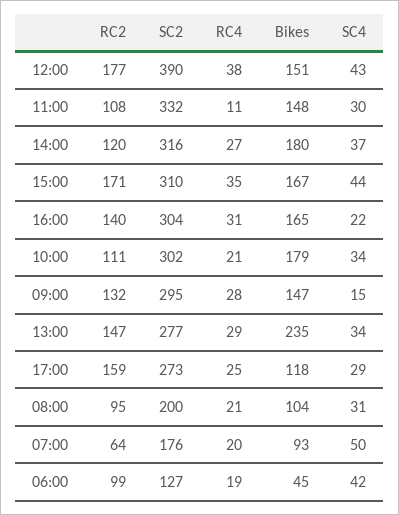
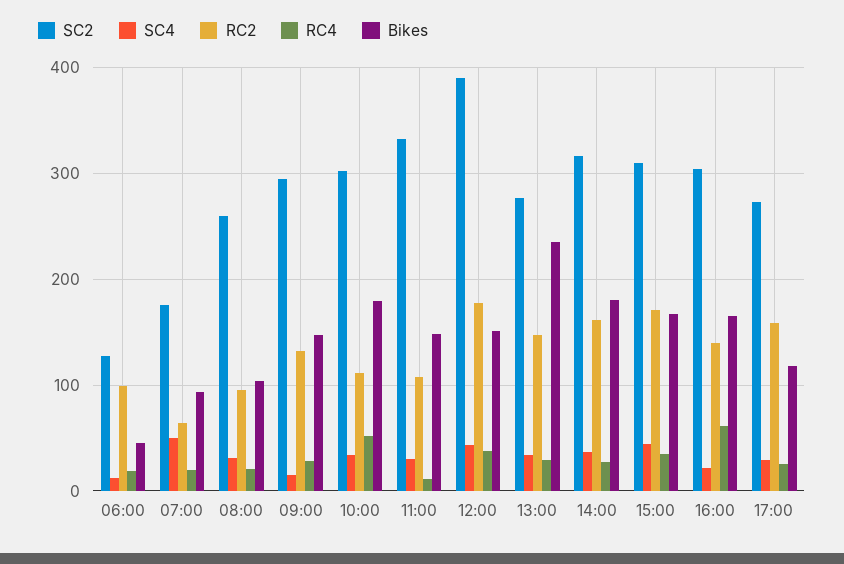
RC2, 14:00: 120 -> 160
RC4, 16:00: 31 -> 60
RC4, 10:00: 21 -> 50
SC2, 08:00: 200 -> 260
SC4, 06:00: 42 -> 10

